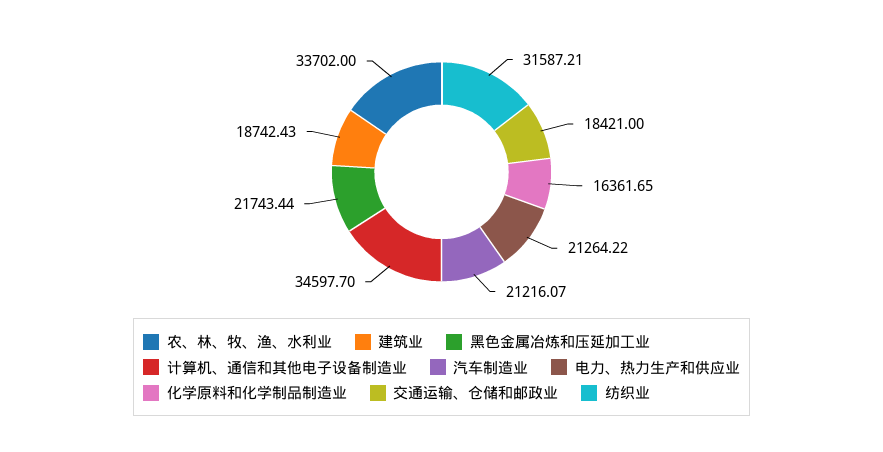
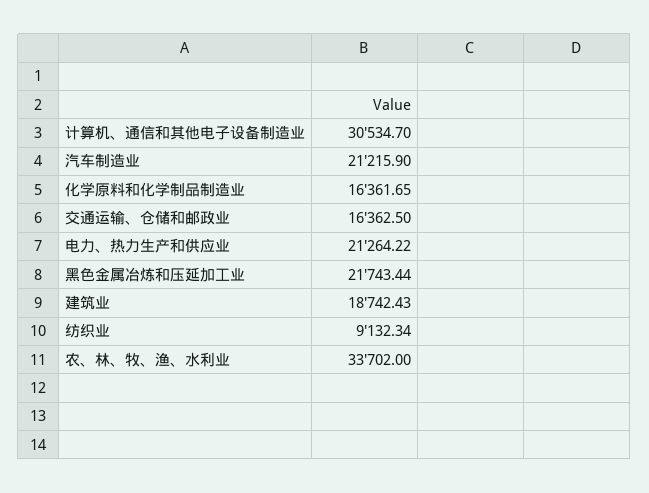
计算机、通信和其他电子设备制造业: 34597.7 -> 30534.7
汽车制造业: 21216.07 -> 21215.9
交通运输、仓储和邮政业: 18421 -> 16362.5
纺织业: 31587.21 -> 9132.34

